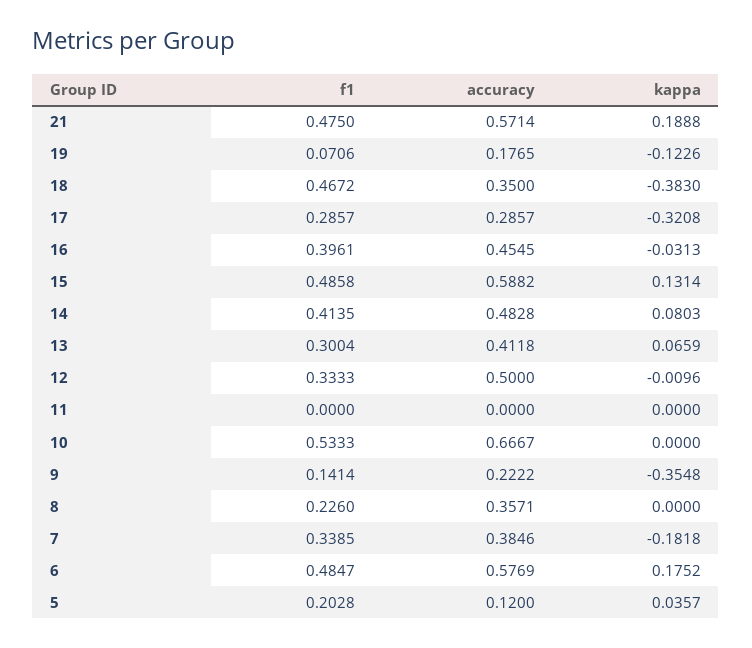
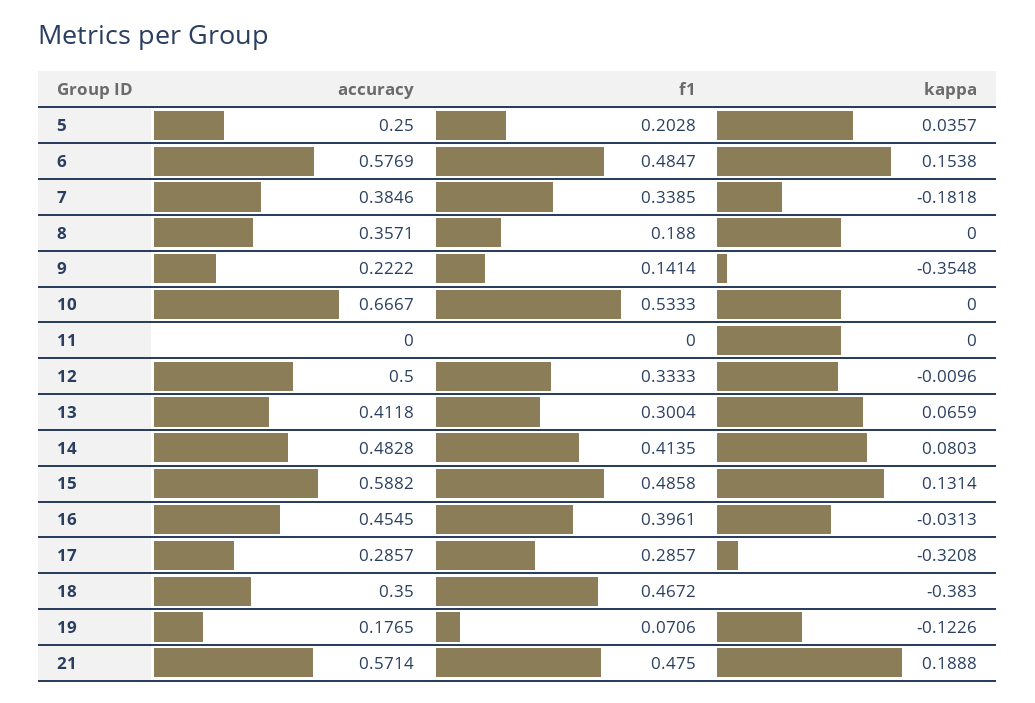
f1, 8: 0.226 -> 0.188
kappa, 6: 0.1752 -> 0.1538
accuracy, 5: 0.12 -> 0.25

